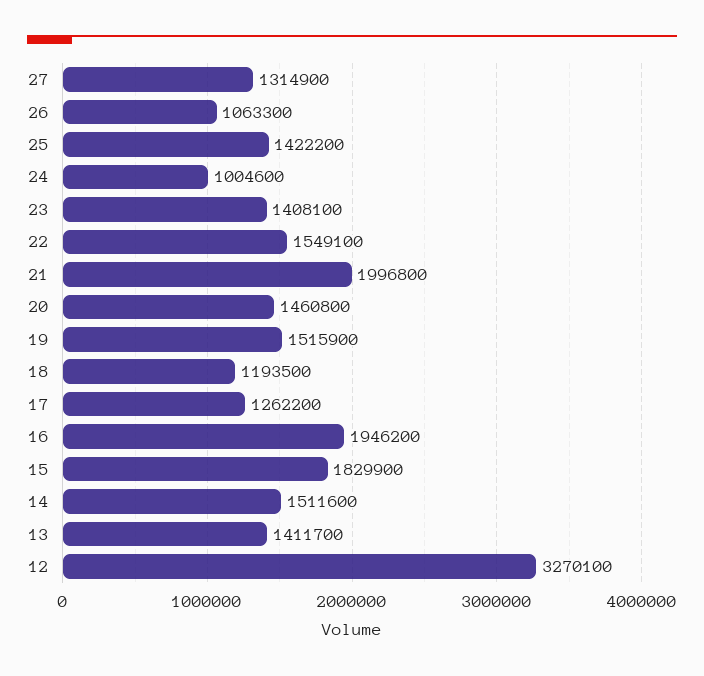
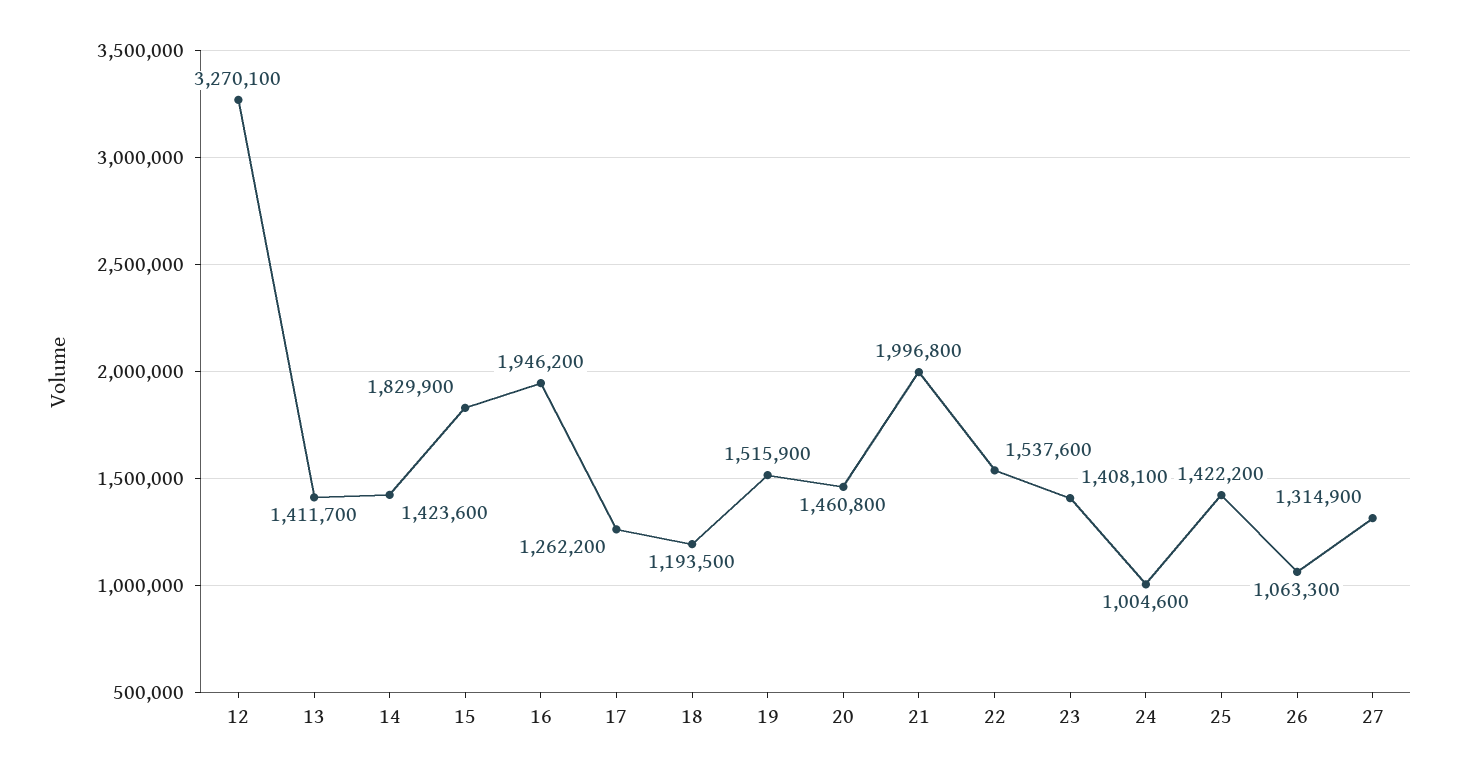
22: 1549100 -> 1537600
14: 1511600 -> 1423600

